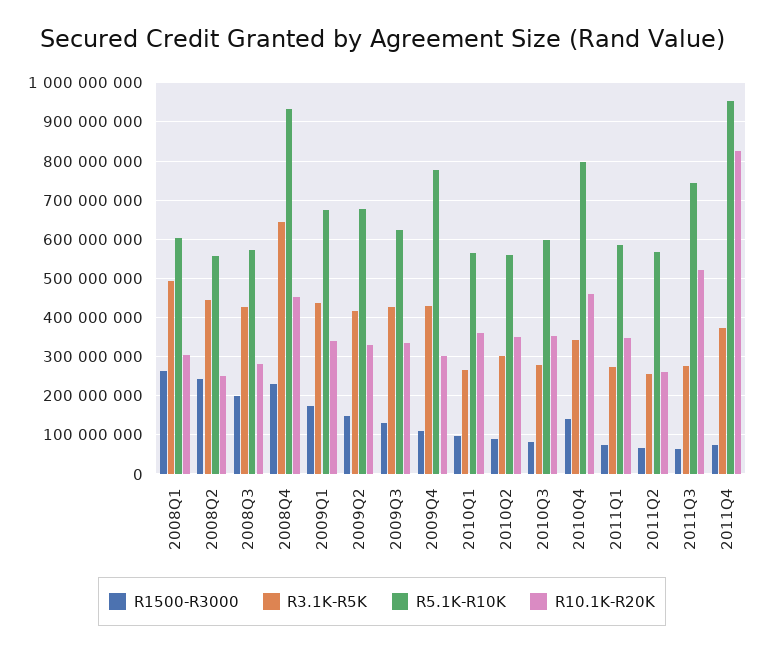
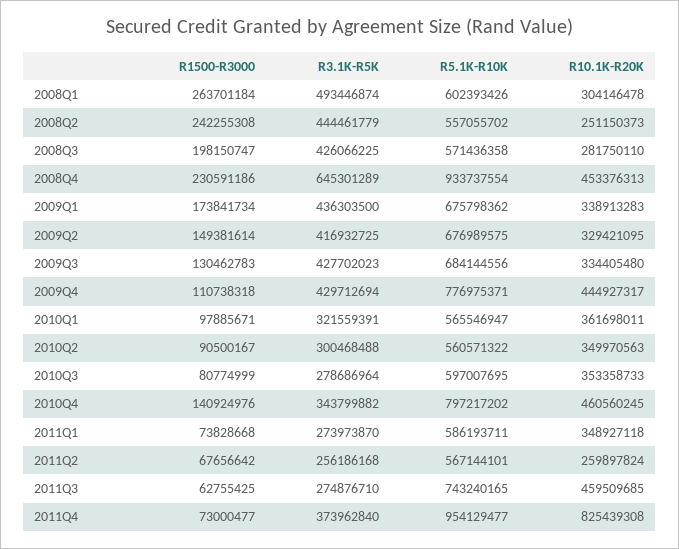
R5.1K-R10K, 2009Q3: 620000000 -> 684144556
R10.1K-R20K, 2009Q4: 300000000 -> 444927317
R3.1K-R5K, 2010Q1: 260000000 -> 321559391
R10.1K-R20K, 2011Q3: 520000000 -> 459509685

